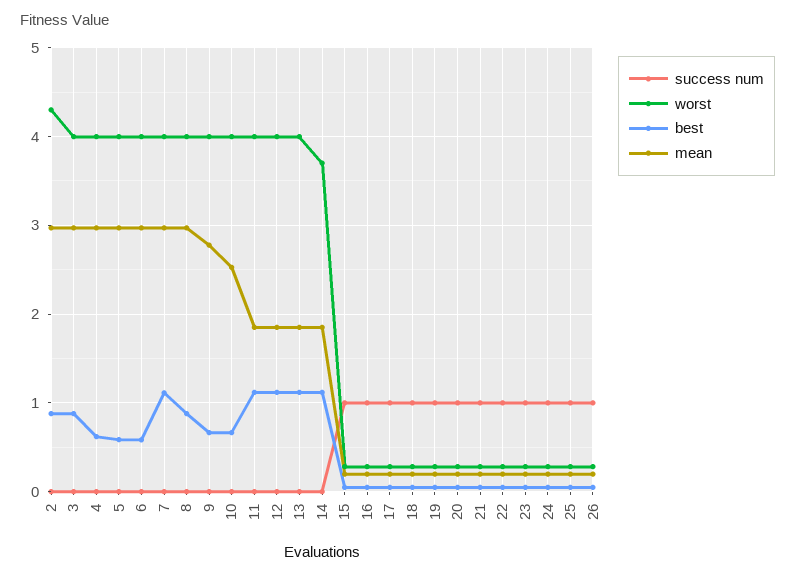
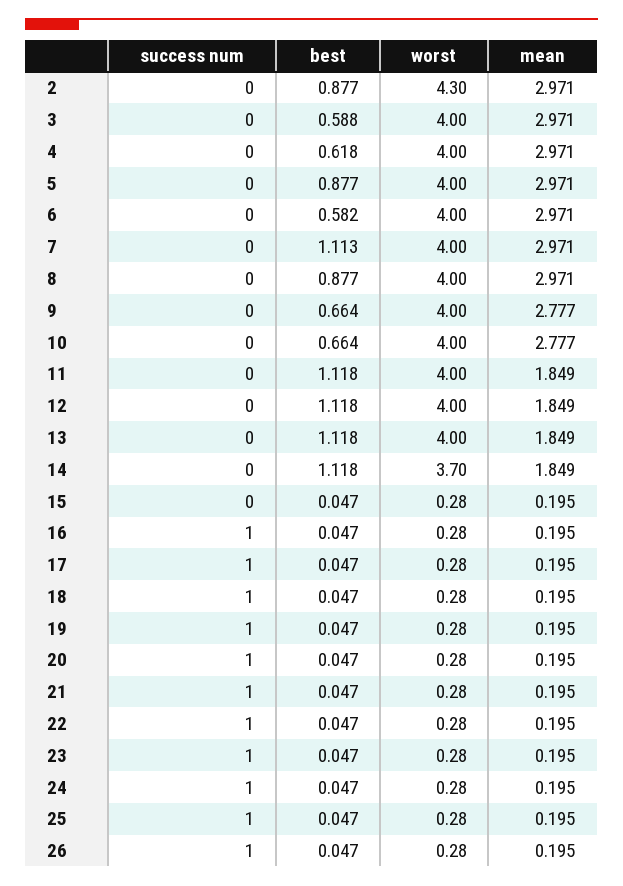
best, 3: 0.9 -> 0.588
best, 5: 0.6 -> 0.877
mean, 10: 2.5 -> 2.777
success num, 15: 1 -> 0

